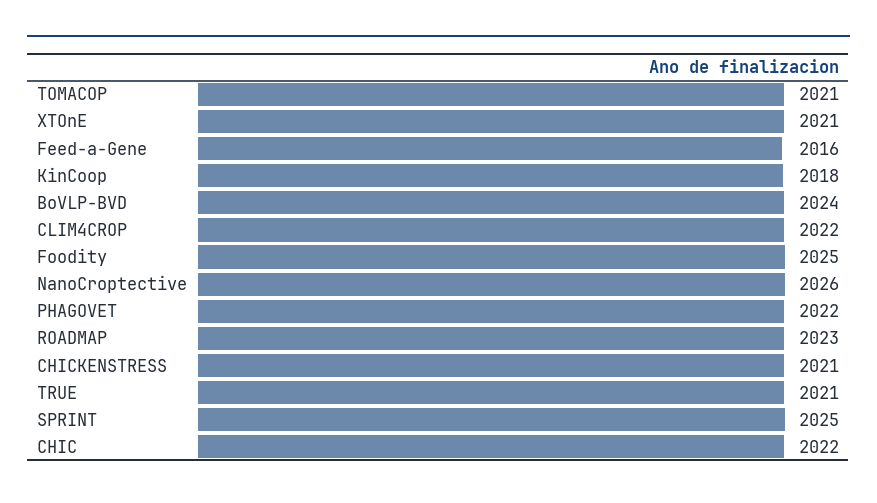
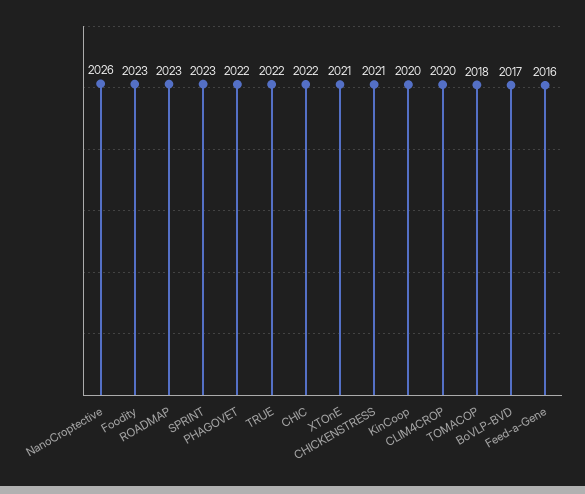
TOMACOP: 2021 -> 2018
KinCoop: 2018 -> 2020
BoVLP-BVD: 2024 -> 2017
CLIM4CROP: 2022 -> 2020
Foodity: 2025 -> 2023
TRUE: 2021 -> 2022
SPRINT: 2025 -> 2023

